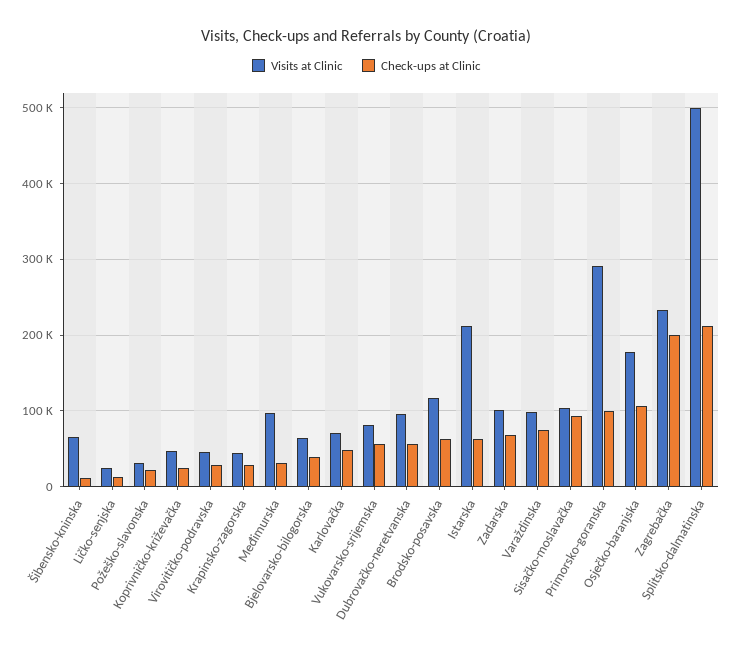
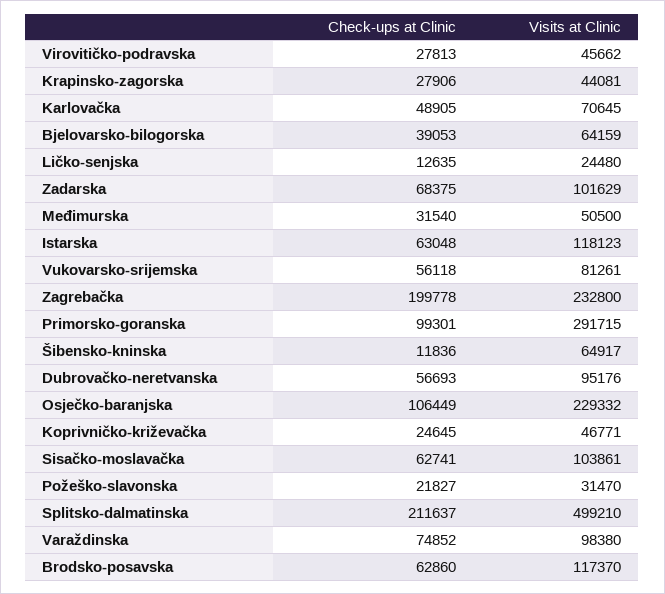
Visits at Clinic, Međimurska: 100000 -> 50500
Visits at Clinic, Istarska: 210000 -> 118123
Check-ups at Clinic, Sisačko-moslavačka: 90000 -> 62741
Visits at Clinic, Osječko-baranjska: 180000 -> 229332

